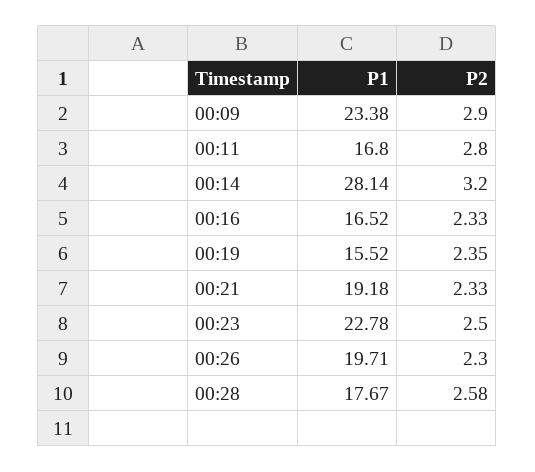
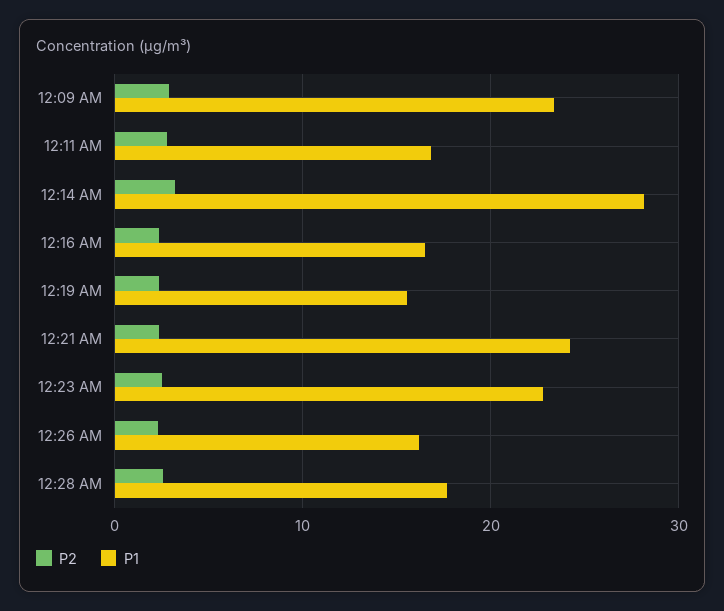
P1, 00:21: 19.18 -> 24
P1, 00:26: 19.71 -> 16

